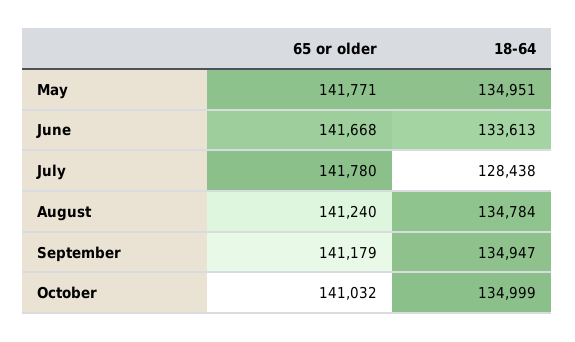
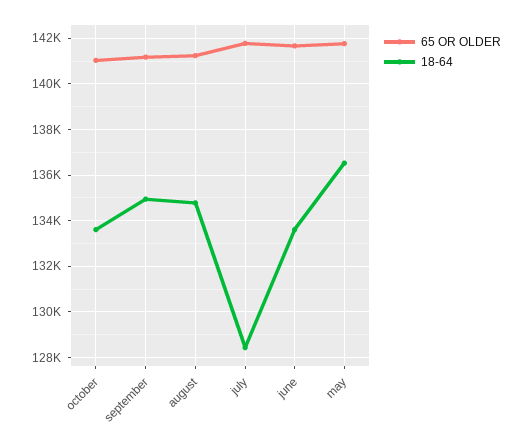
18-64, May: 134951 -> 136500
18-64, October: 134999 -> 133500

